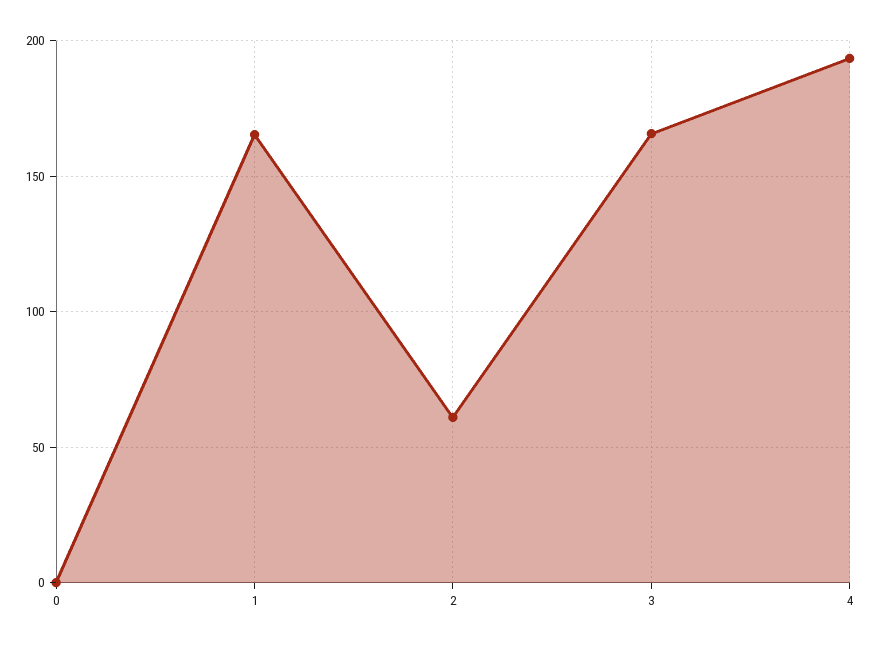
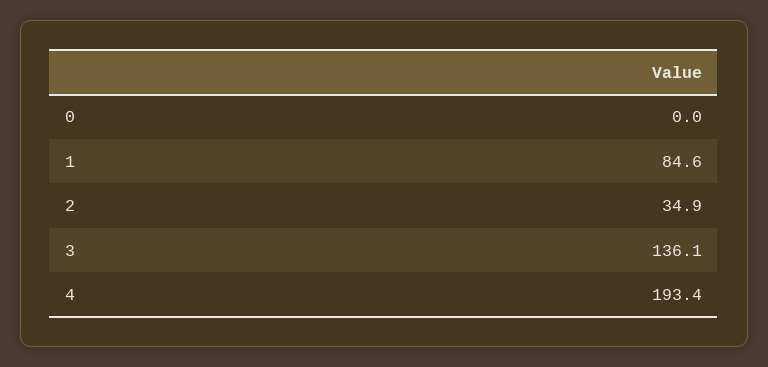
1: 165 -> 84.6
2: 60 -> 34.9
3: 165 -> 136.1

